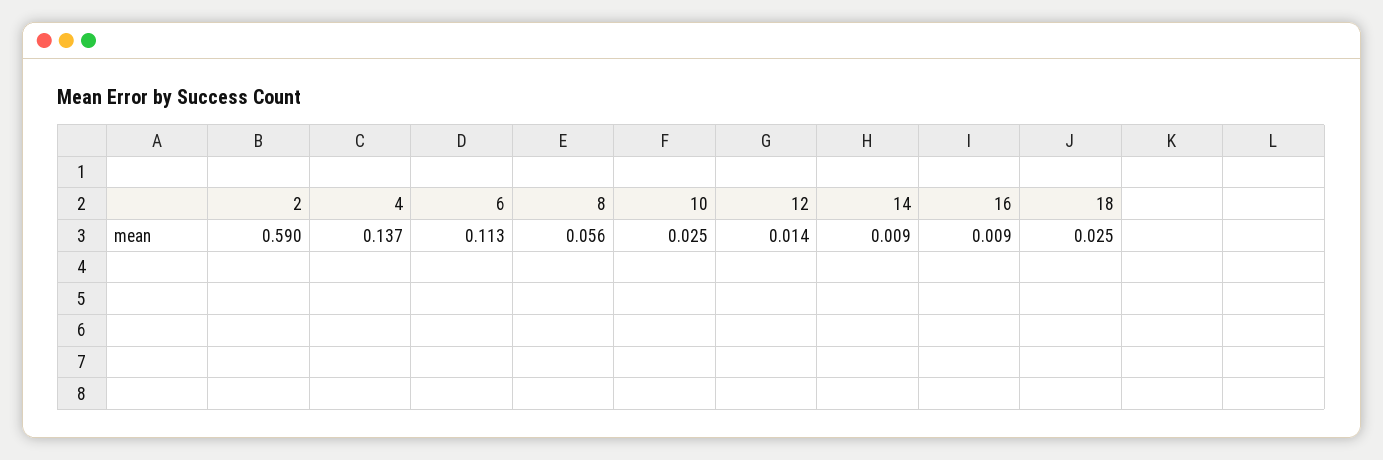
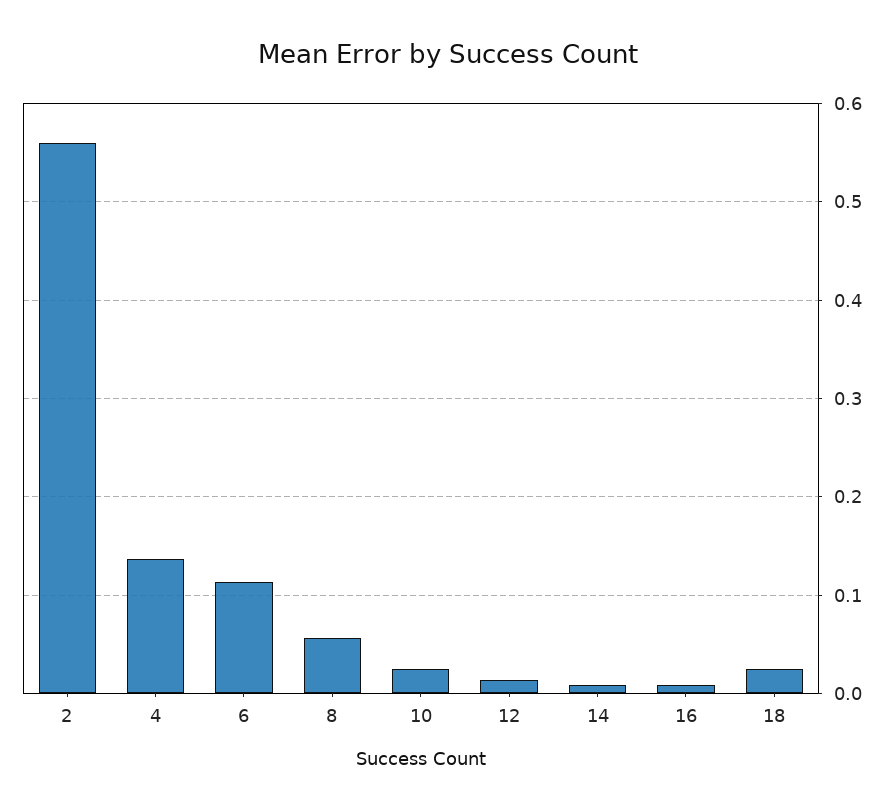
2: 0.59 -> 0.56

